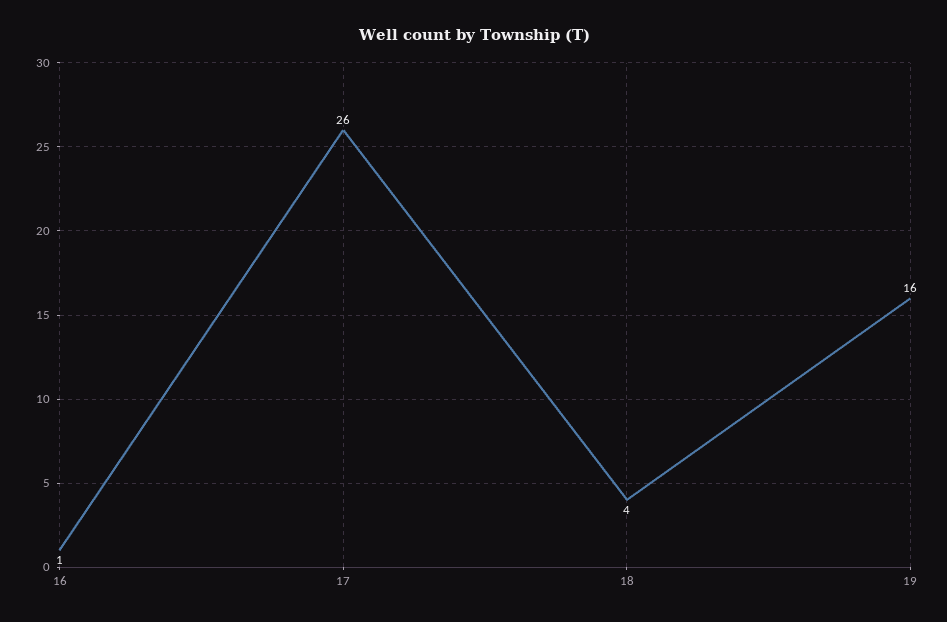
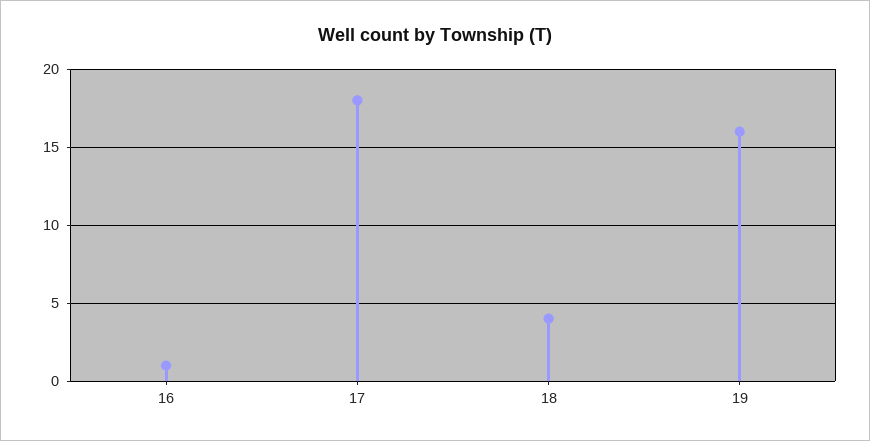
17: 26 -> 18

